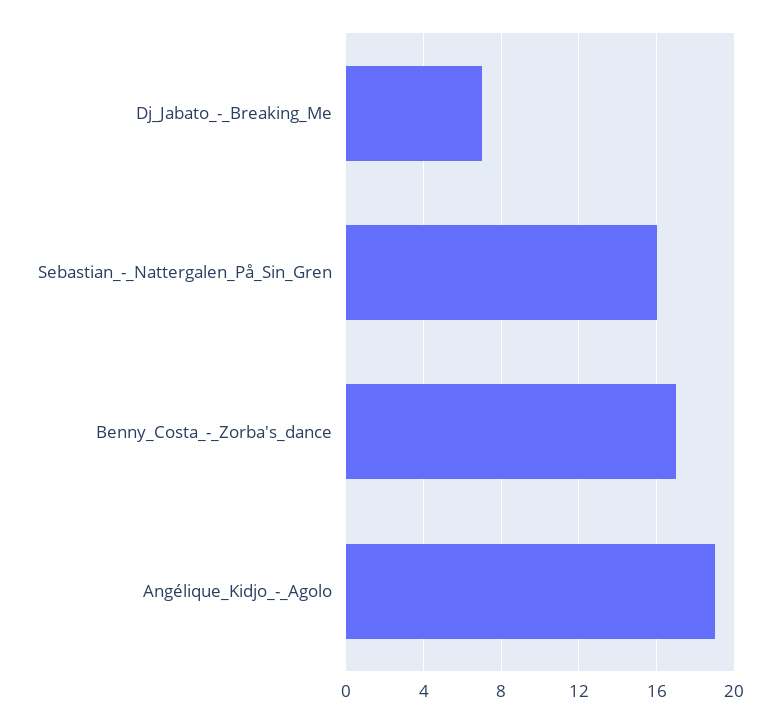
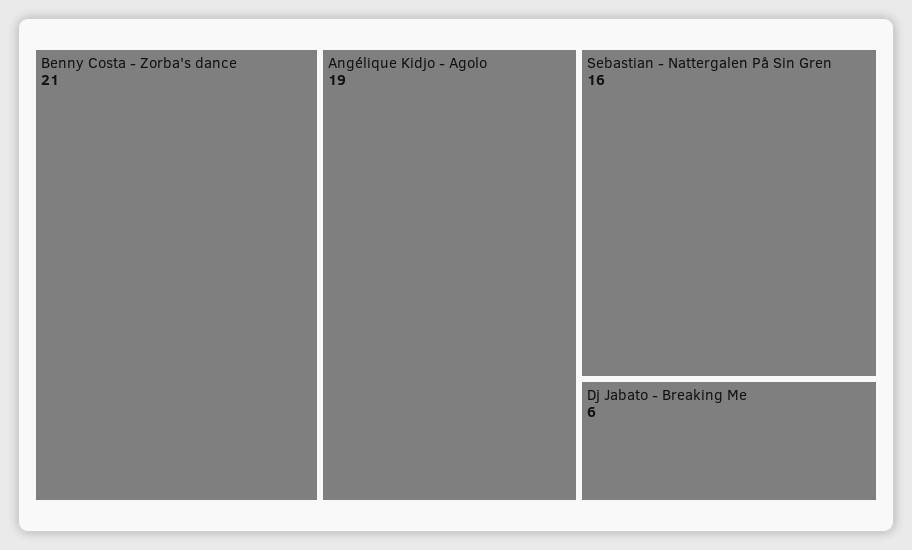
Dj_Jabato_-_Breaking_Me: 7 -> 6
Benny_Costa_-_Zorba's_dance: 17 -> 21

